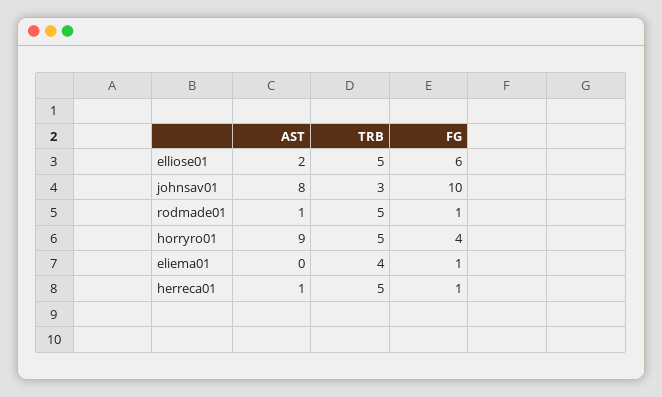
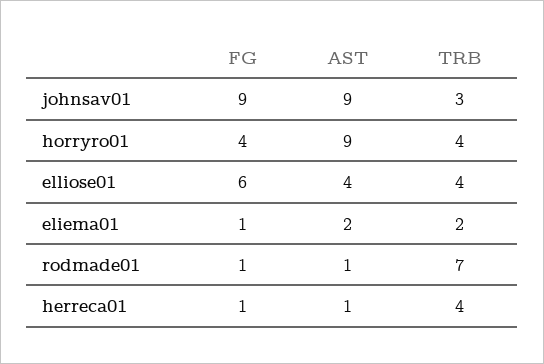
AST, elliose01: 2 -> 4
TRB, elliose01: 5 -> 4
AST, johnsav01: 8 -> 9
FG, johnsav01: 10 -> 9
TRB, rodmade01: 5 -> 7
TRB, horryro01: 5 -> 4
AST, eliema01: 0 -> 2
TRB, eliema01: 4 -> 2
TRB, herreca01: 5 -> 4

